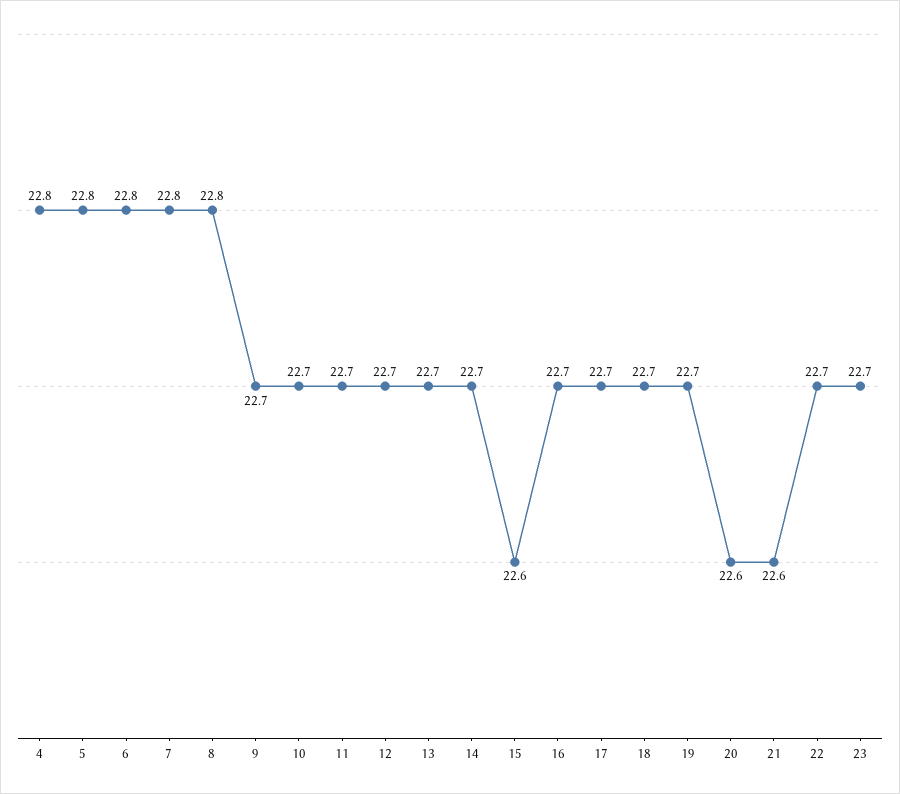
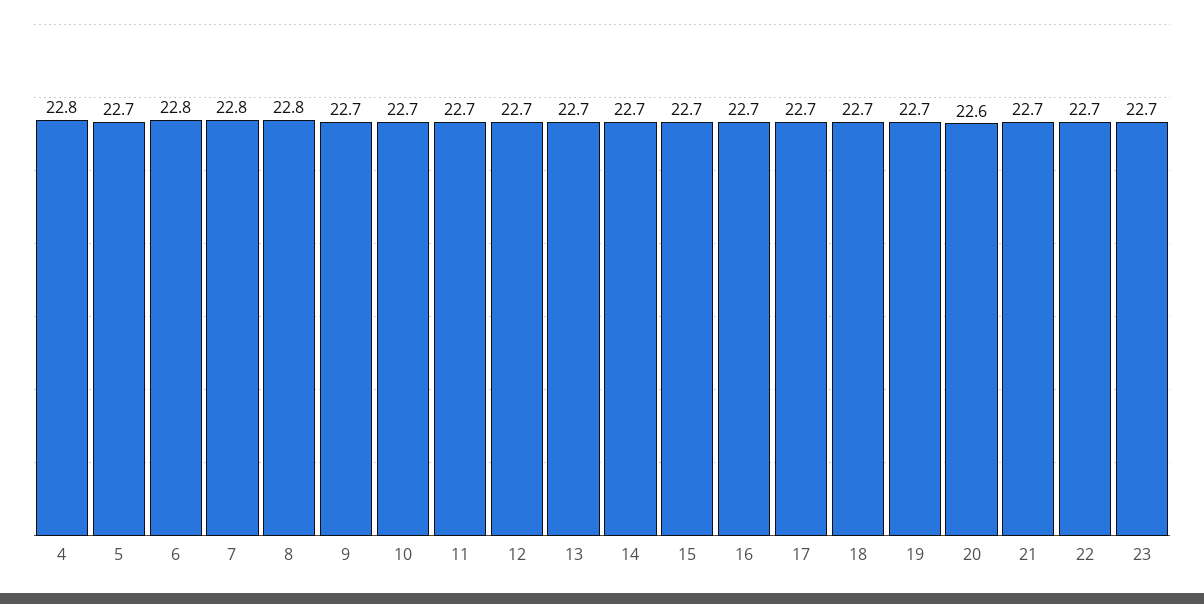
5: 22.8 -> 22.7
15: 22.6 -> 22.7
21: 22.6 -> 22.7

